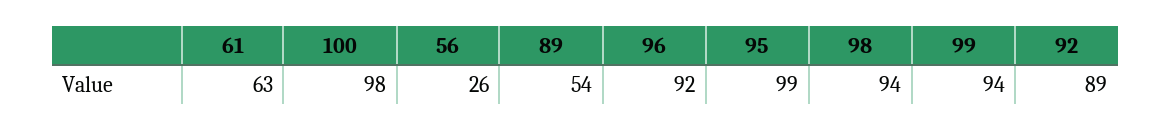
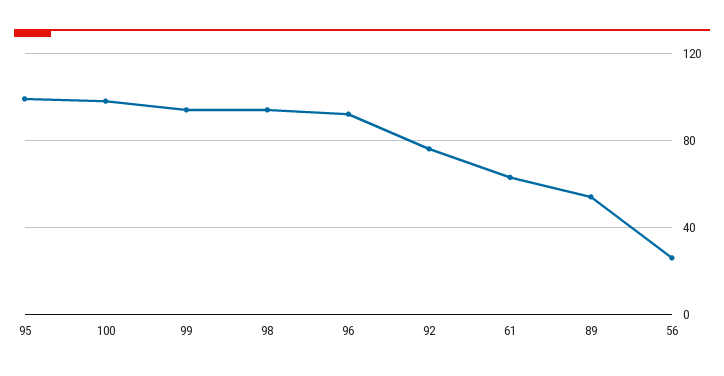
92: 89 -> 75

